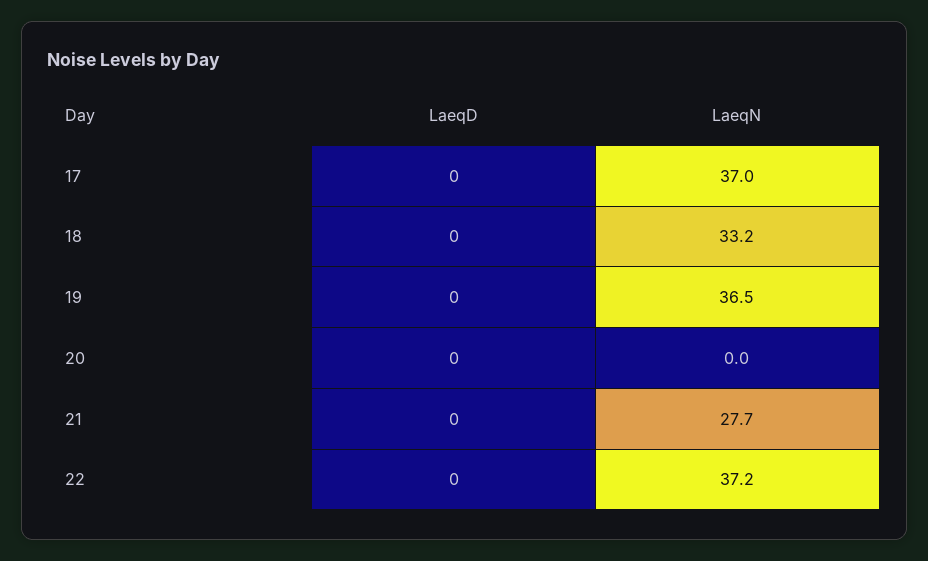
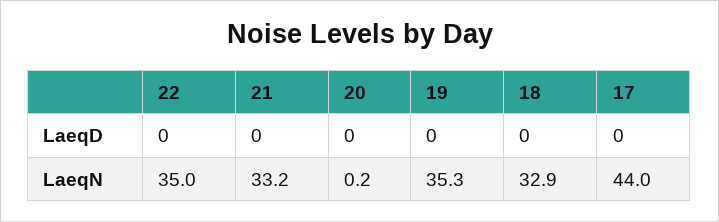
LaeqN, 17: 37 -> 44
LaeqN, 18: 33.2 -> 32.9
LaeqN, 19: 36.5 -> 35.3
LaeqN, 20: 0 -> 0.2
LaeqN, 21: 27.7 -> 33.2
LaeqN, 22: 37.2 -> 35

